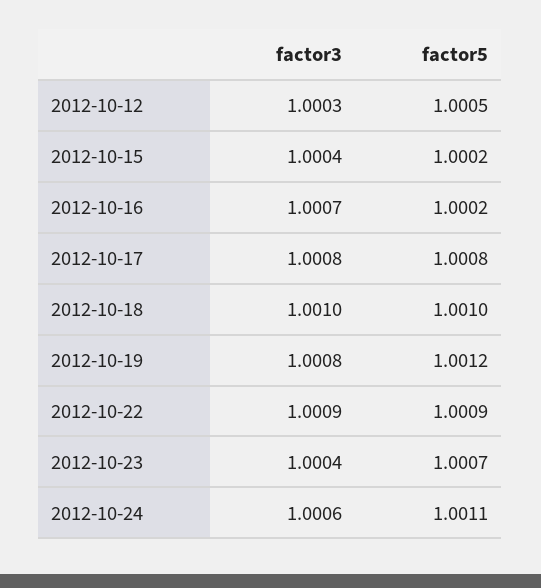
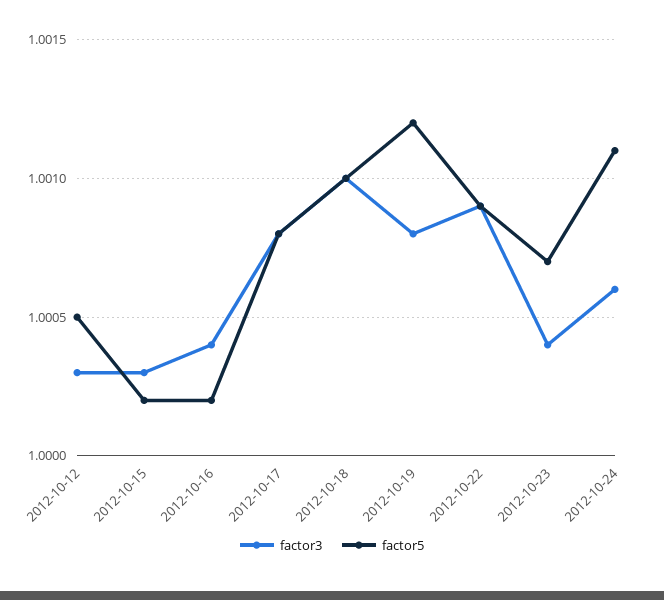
factor3, 2012-10-15: 1.0004 -> 1.0003
factor3, 2012-10-16: 1.0007 -> 1.0004

